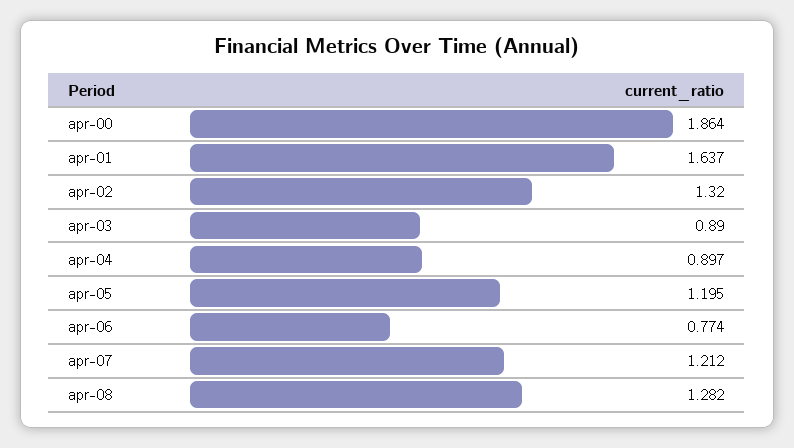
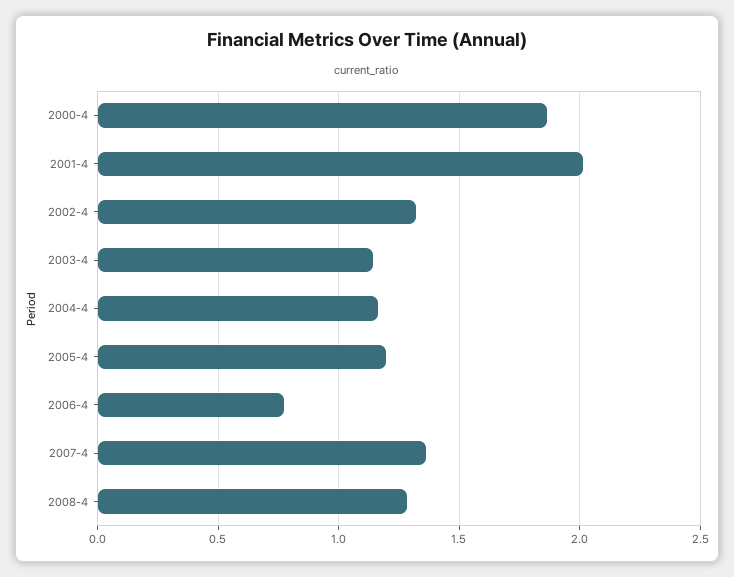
apr-01: 1.637 -> 2
apr-03: 0.89 -> 1.15
apr-04: 0.897 -> 1.15
apr-07: 1.212 -> 1.35

